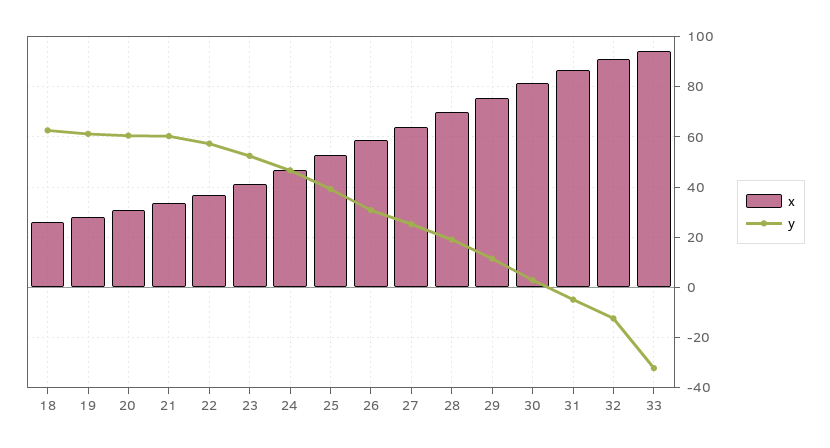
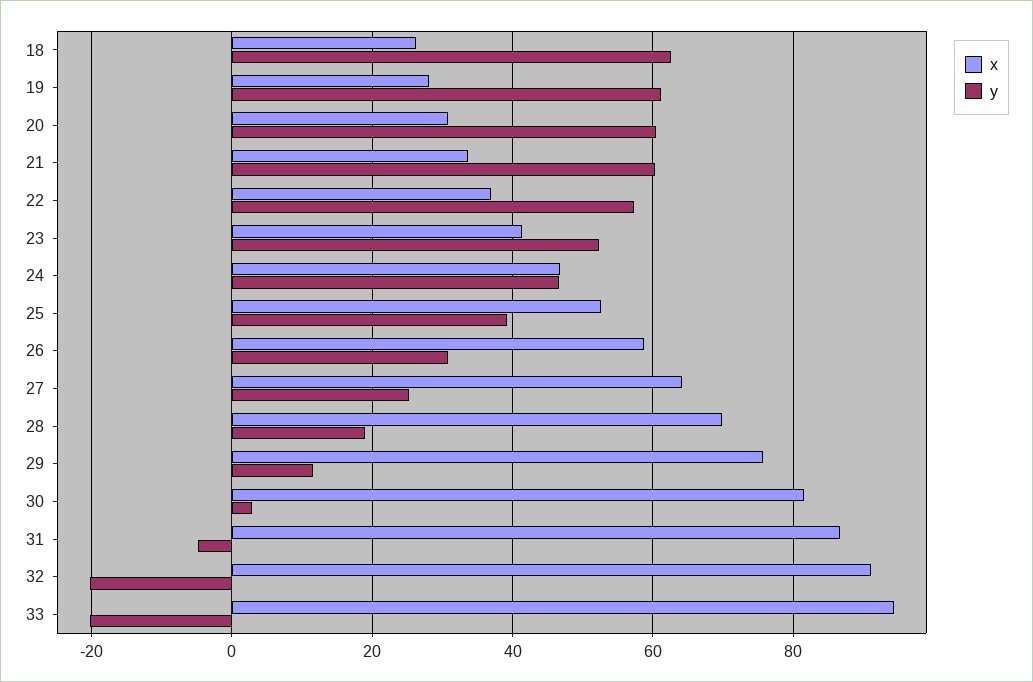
y, 32: -12.5 -> -20
y, 33: -32.5 -> -20

